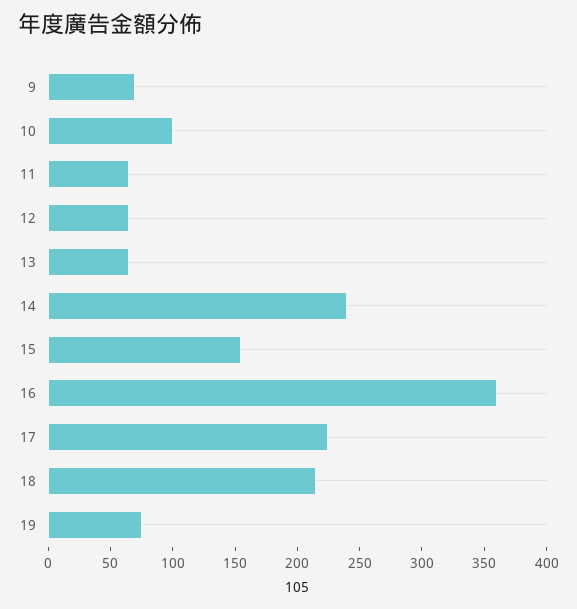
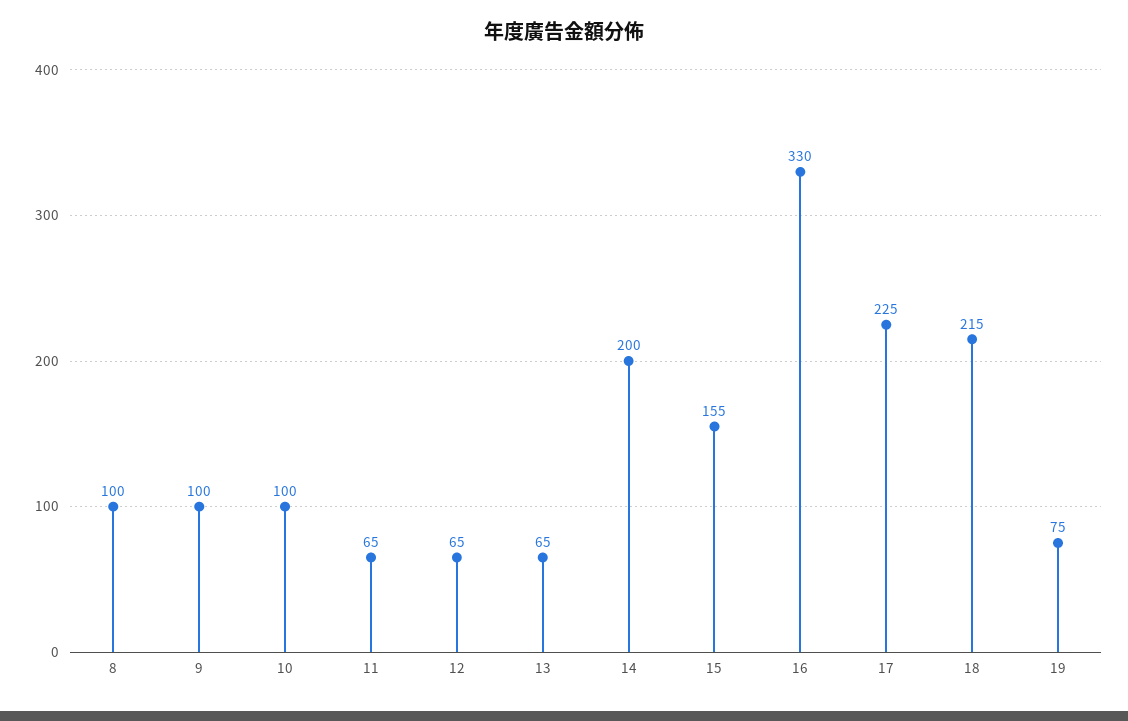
9: 70 -> 100
14: 240 -> 200
16: 360 -> 330
8: none -> 100

